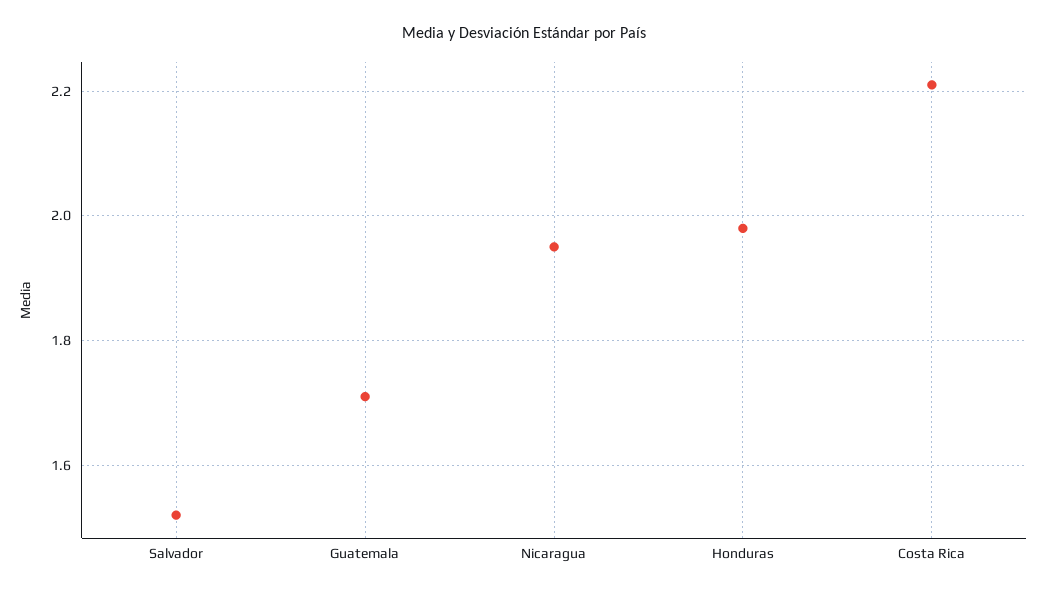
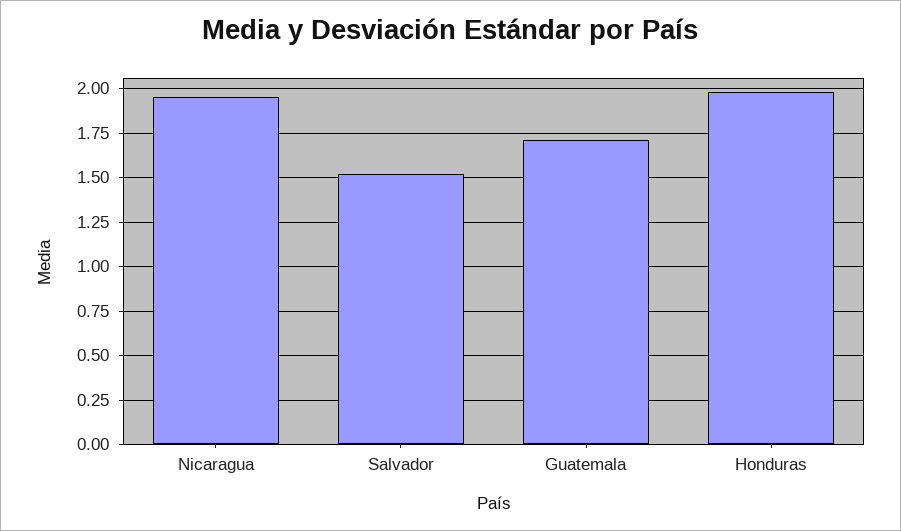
Costa Rica: 2.2 -> none

